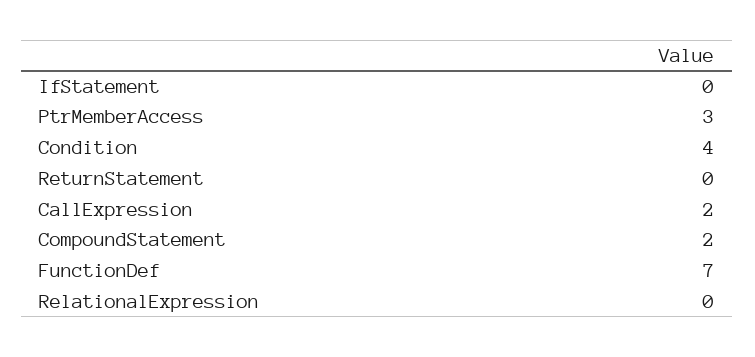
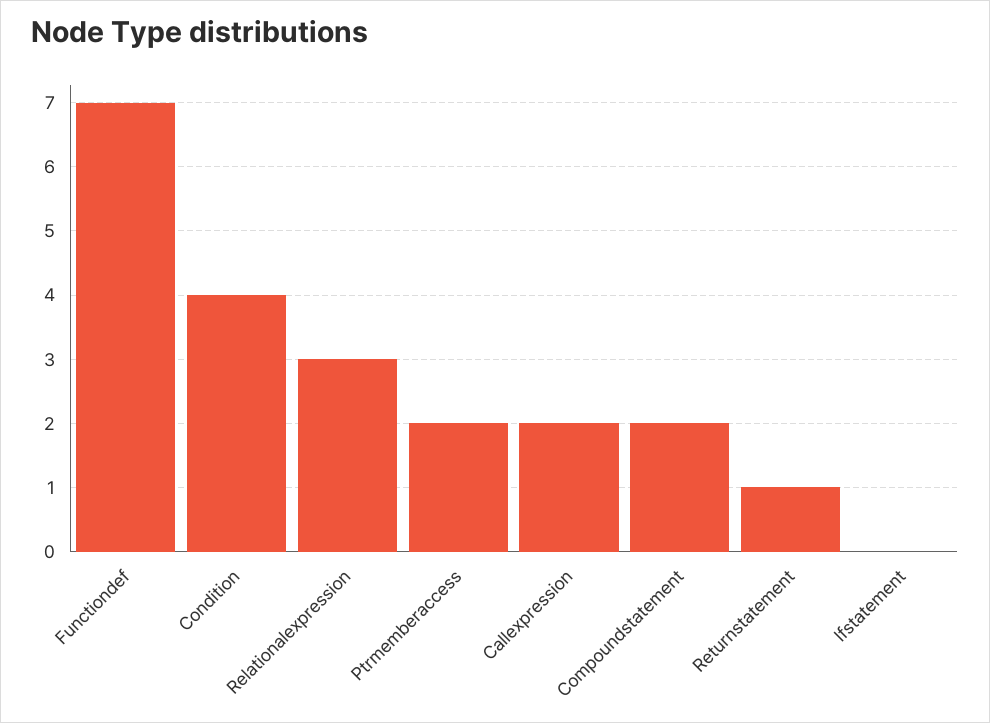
PtrMemberAccess: 3 -> 2
ReturnStatement: 0 -> 1
RelationalExpression: 0 -> 3

